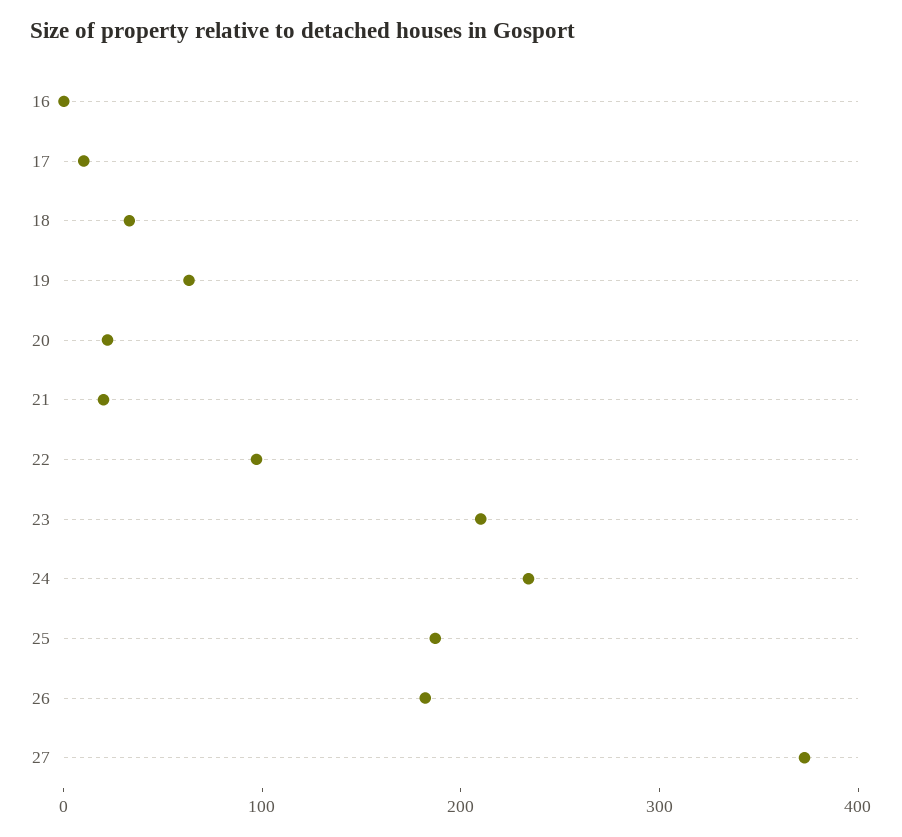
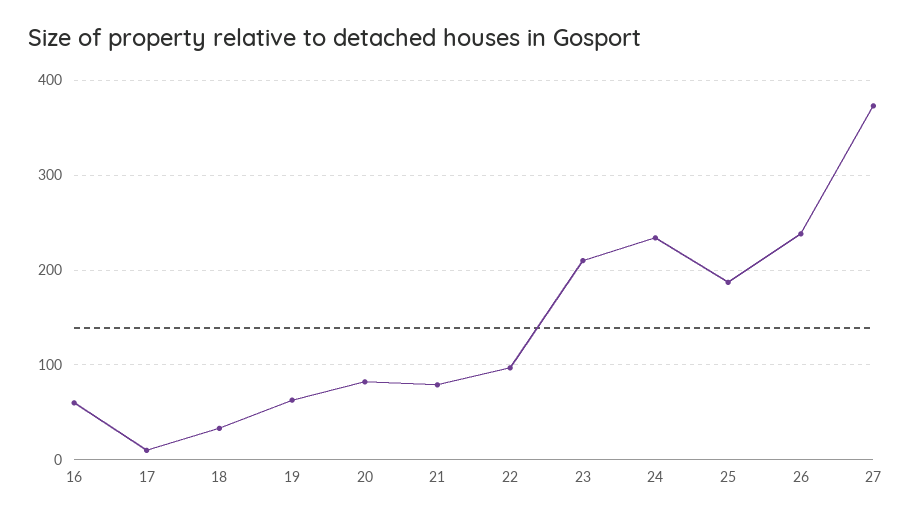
16: 0 -> 60
20: 20 -> 80
21: 20 -> 80
26: 180 -> 240

